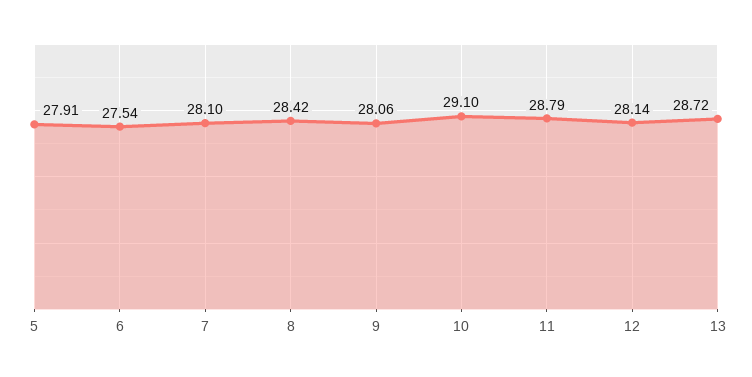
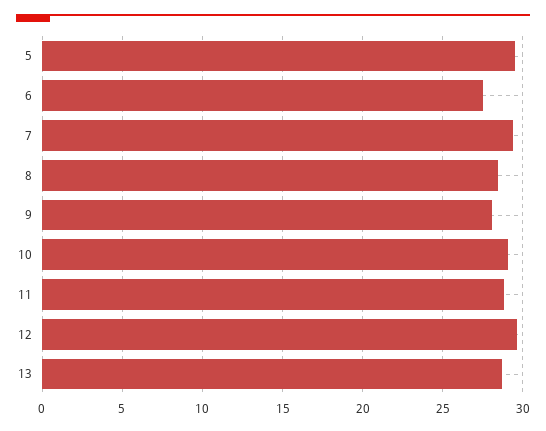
5: 27.91 -> 29.5
7: 28.1 -> 29.5
12: 28.14 -> 29.5

